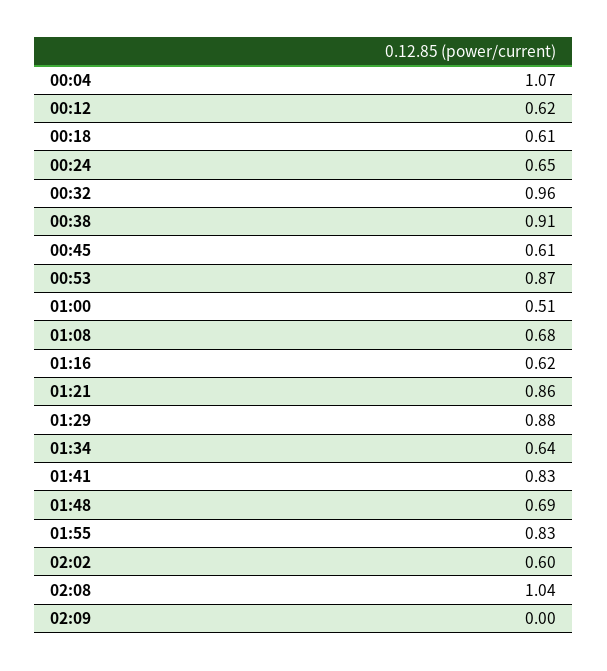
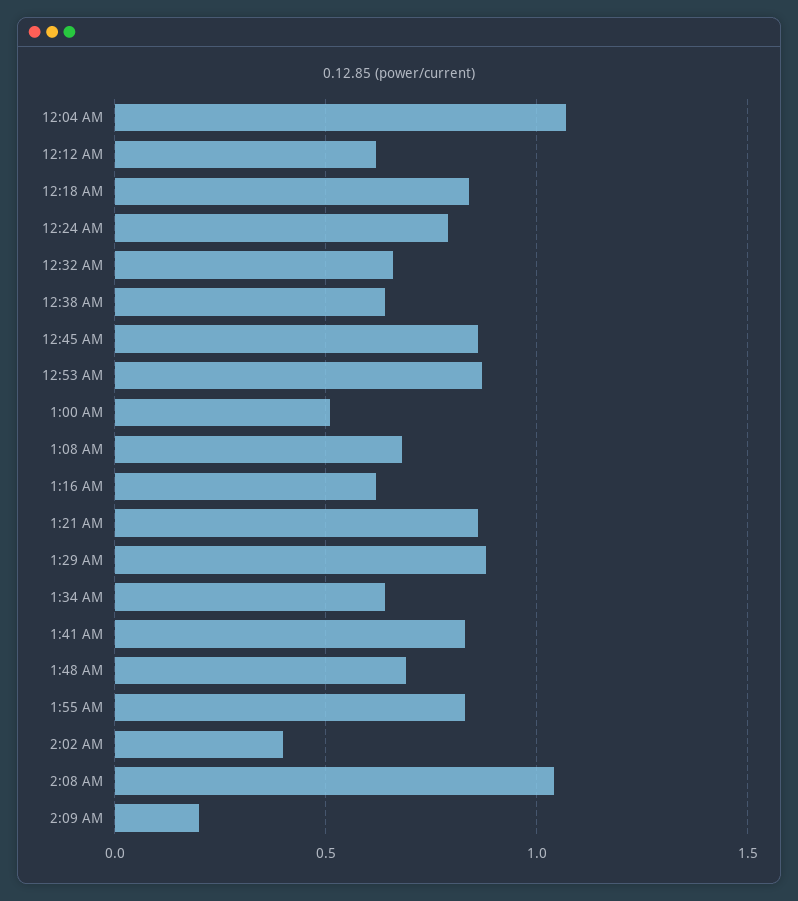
00:18: 0.61 -> 0.85
00:24: 0.65 -> 0.8
00:32: 0.96 -> 0.65
00:38: 0.91 -> 0.65
00:45: 0.61 -> 0.85
02:02: 0.6 -> 0.4
02:09: 0 -> 0.2

